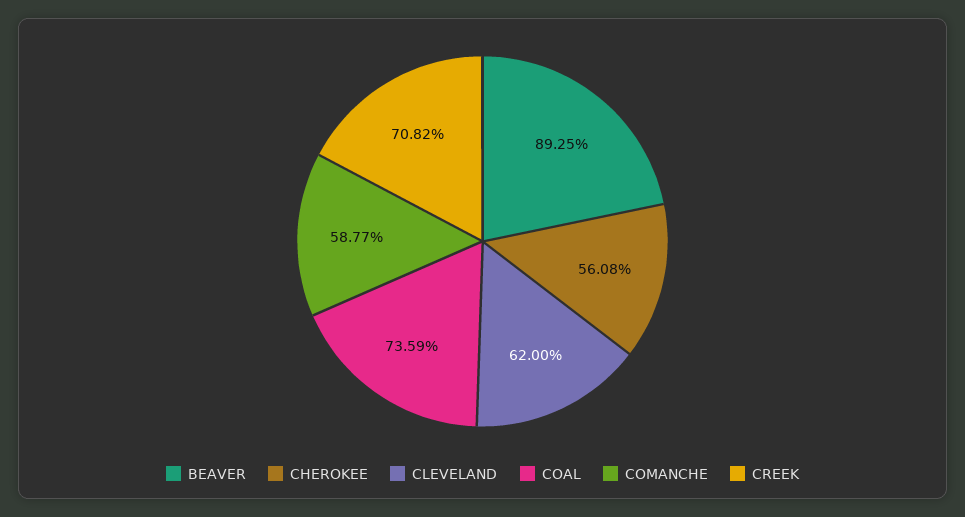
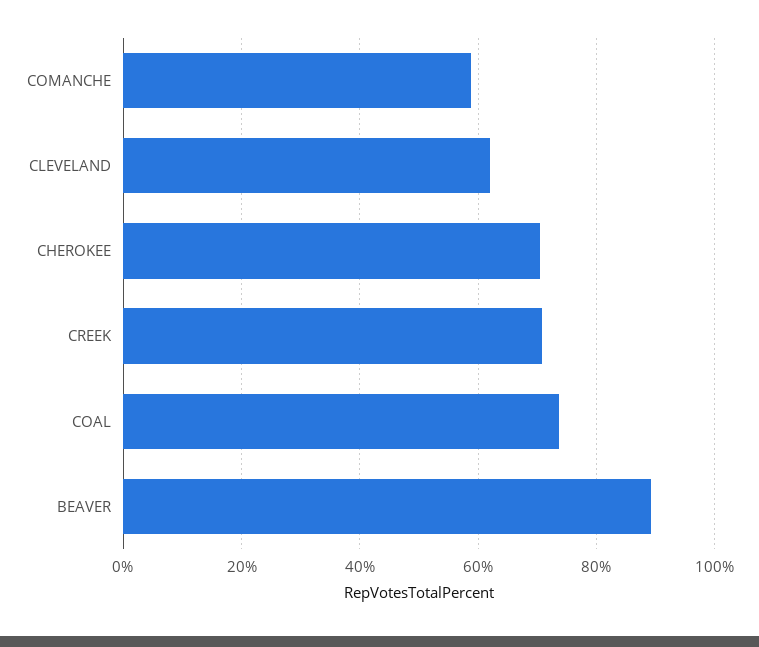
CHEROKEE: 56.08 -> 70

